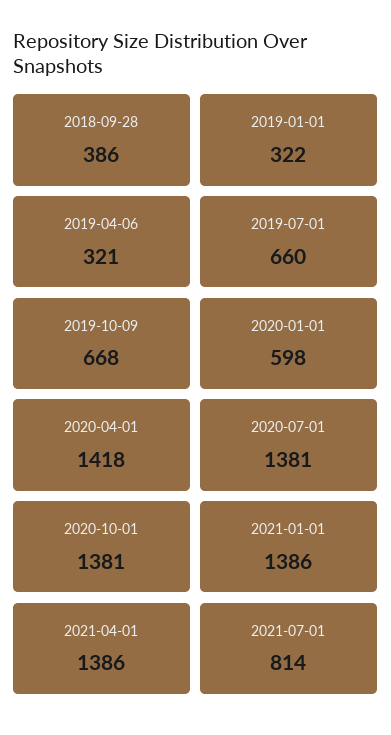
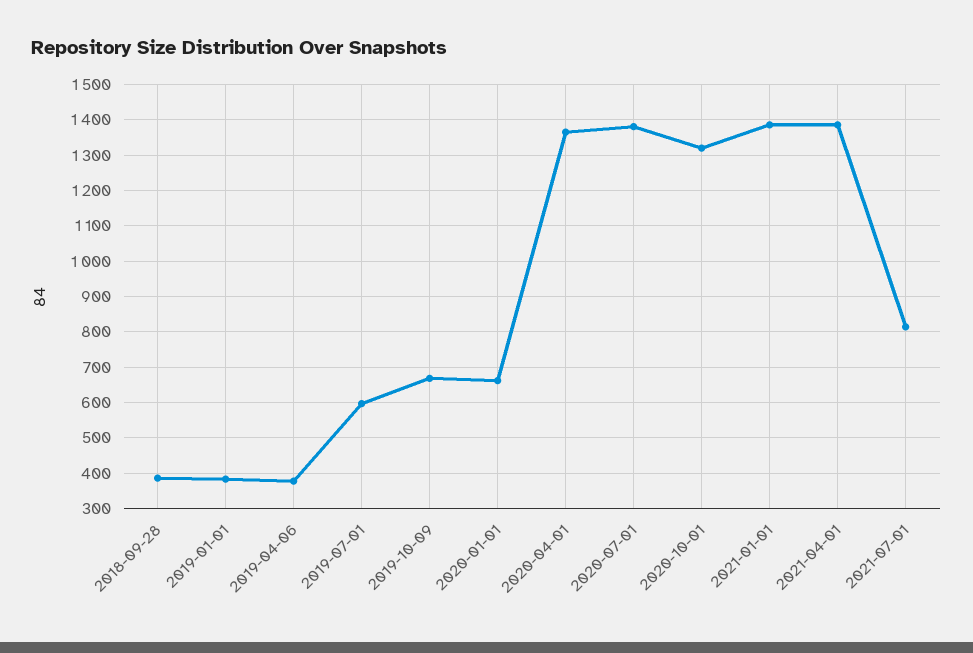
2019-01-01: 322 -> 380
2019-04-06: 321 -> 380
2019-07-01: 660 -> 600
2020-01-01: 598 -> 660
2020-04-01: 1418 -> 1360
2020-10-01: 1381 -> 1320

